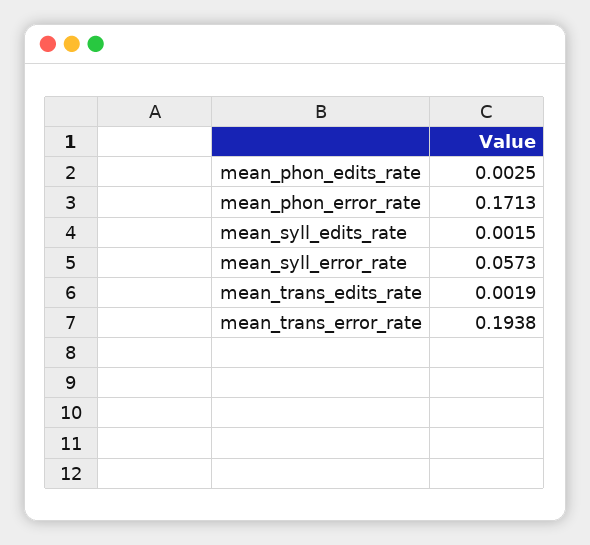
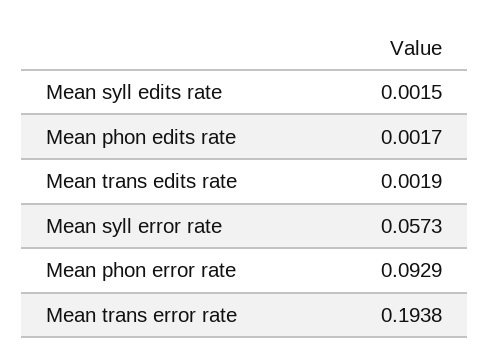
mean_phon_edits_rate: 0.0025 -> 0.0017
mean_phon_error_rate: 0.1713 -> 0.0929

